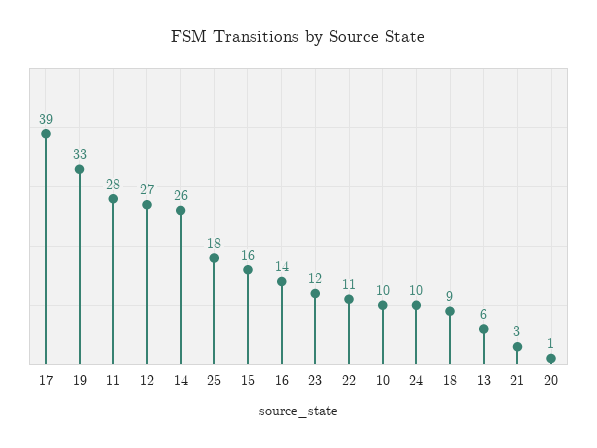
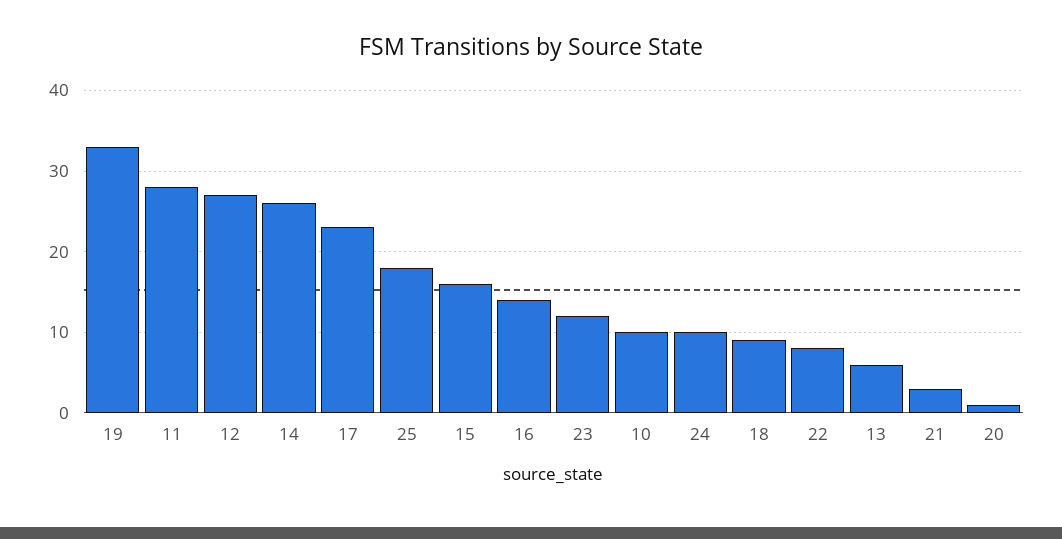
17: 39 -> 23
22: 11 -> 8

